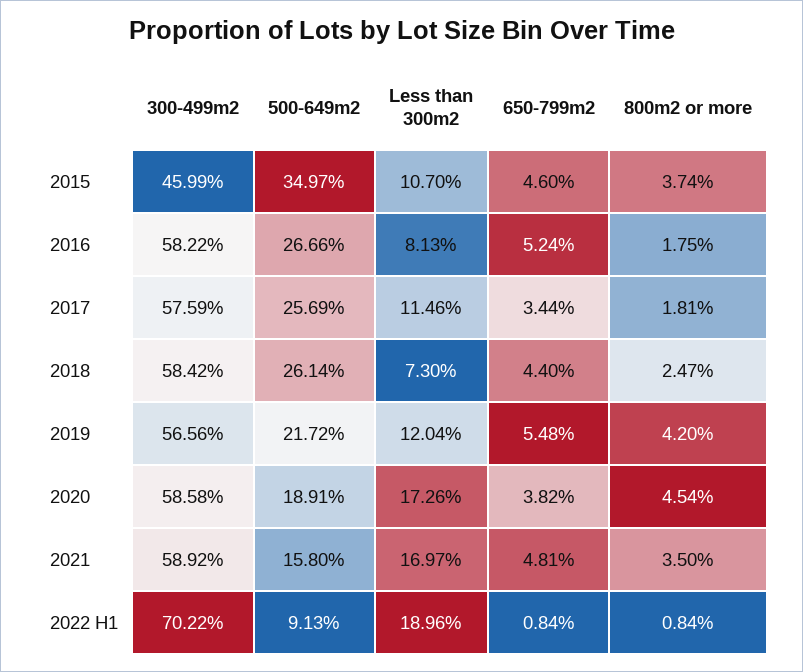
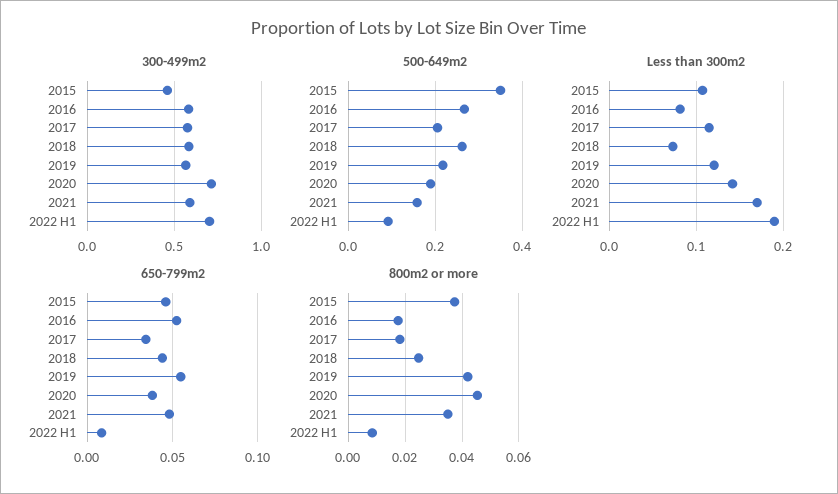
500-649m2, 2017: 0.2569 -> 0.2
300-499m2, 2020: 0.5858 -> 0.7
Less than 300m2, 2020: 0.1726 -> 0.14

